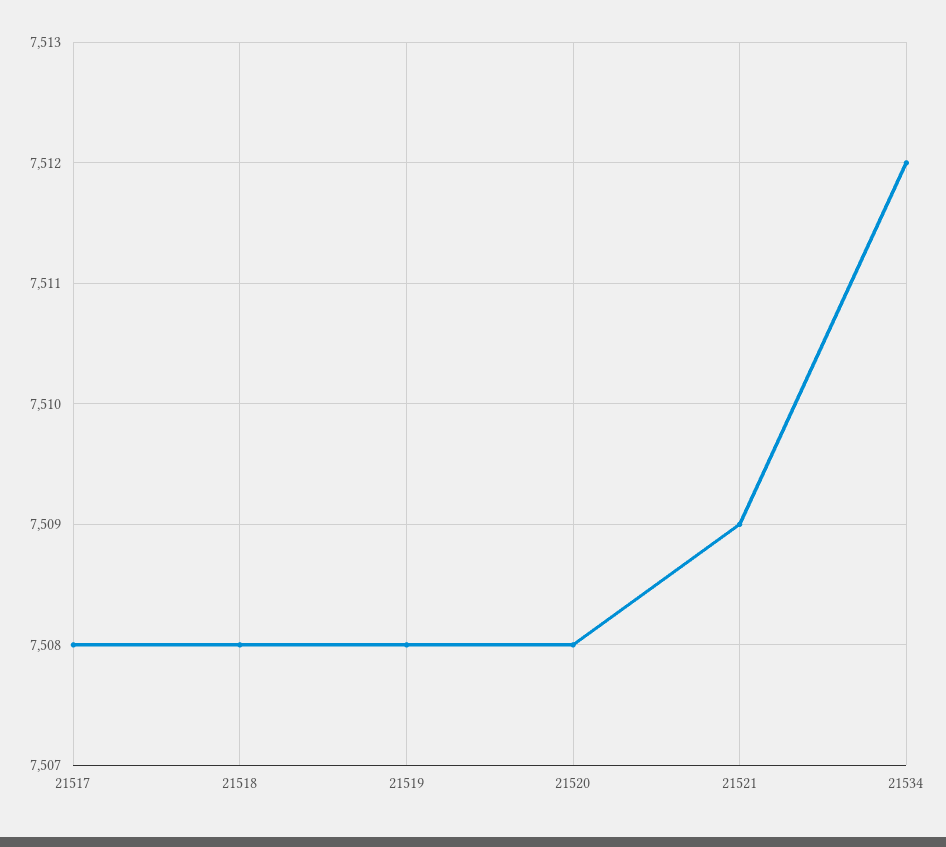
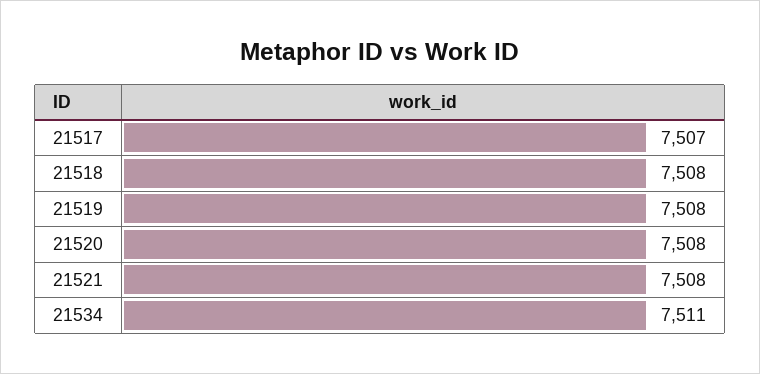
21517: 7508 -> 7507
21521: 7509 -> 7508
21534: 7512 -> 7511

